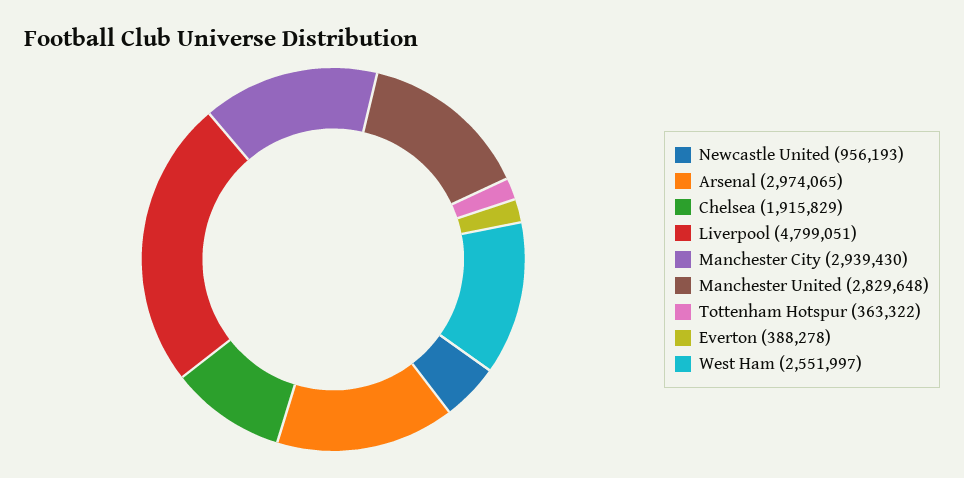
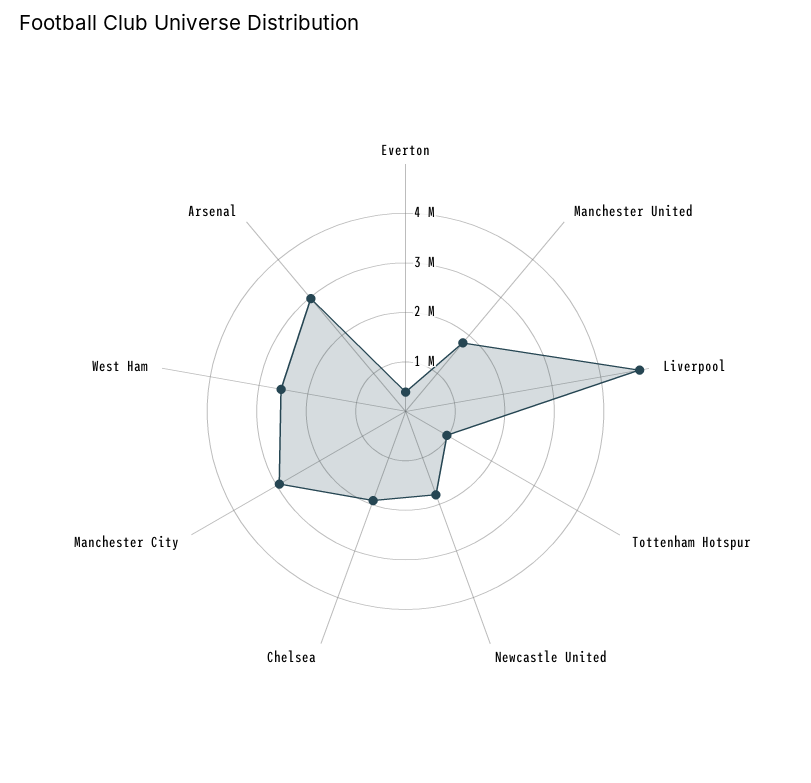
Newcastle United: 956193 -> 1800000
Manchester United: 2829648 -> 1800000
Tottenham Hotspur: 363322 -> 1000000

